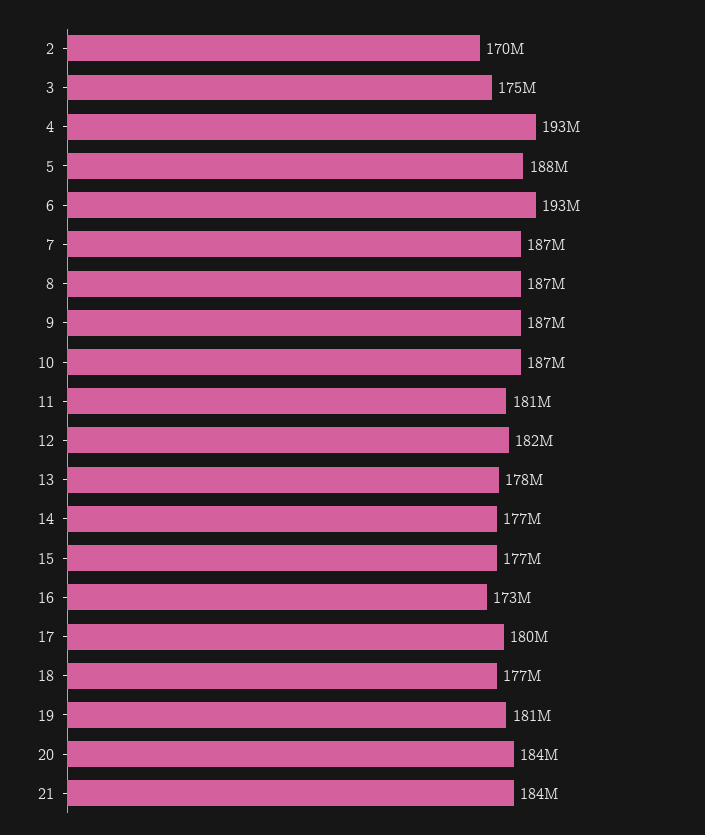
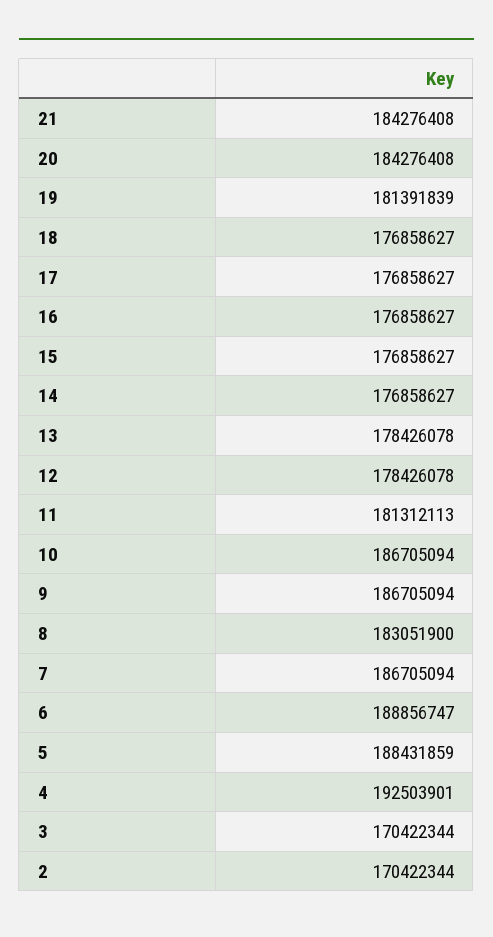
3: 175000000 -> 170422344
6: 193000000 -> 188856747
8: 187000000 -> 183051900
12: 182000000 -> 178426078
16: 173000000 -> 176858627
17: 180000000 -> 176858627

